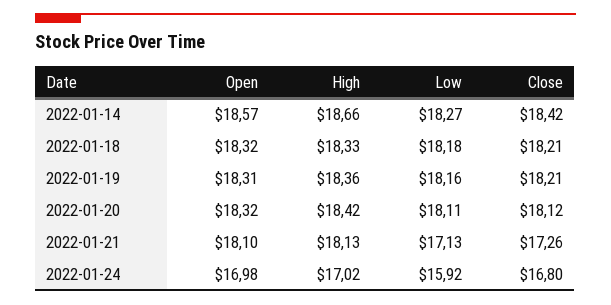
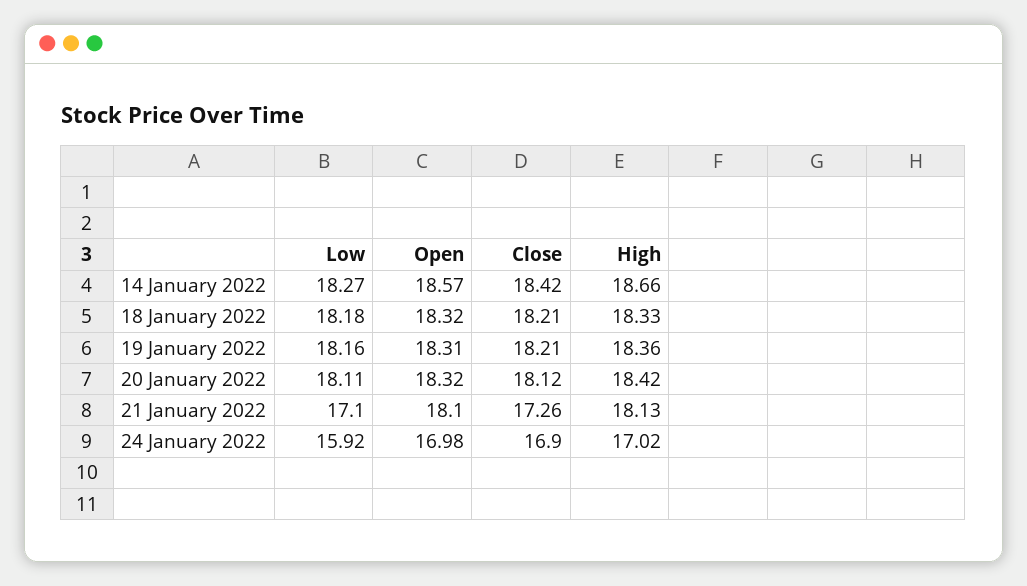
Low, 2022-01-21: 17.13 -> 17.1
Close, 2022-01-24: 16.8 -> 16.9

